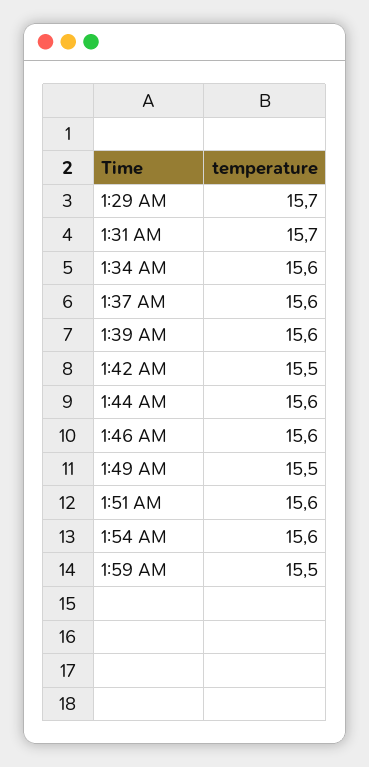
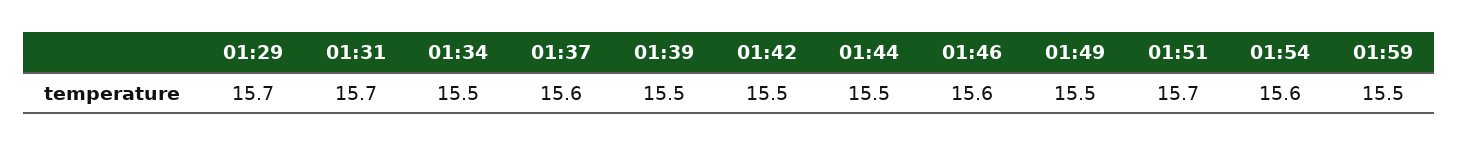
1:34 AM: 15.6 -> 15.5
1:39 AM: 15.6 -> 15.5
1:44 AM: 15.6 -> 15.5
1:51 AM: 15.6 -> 15.7

